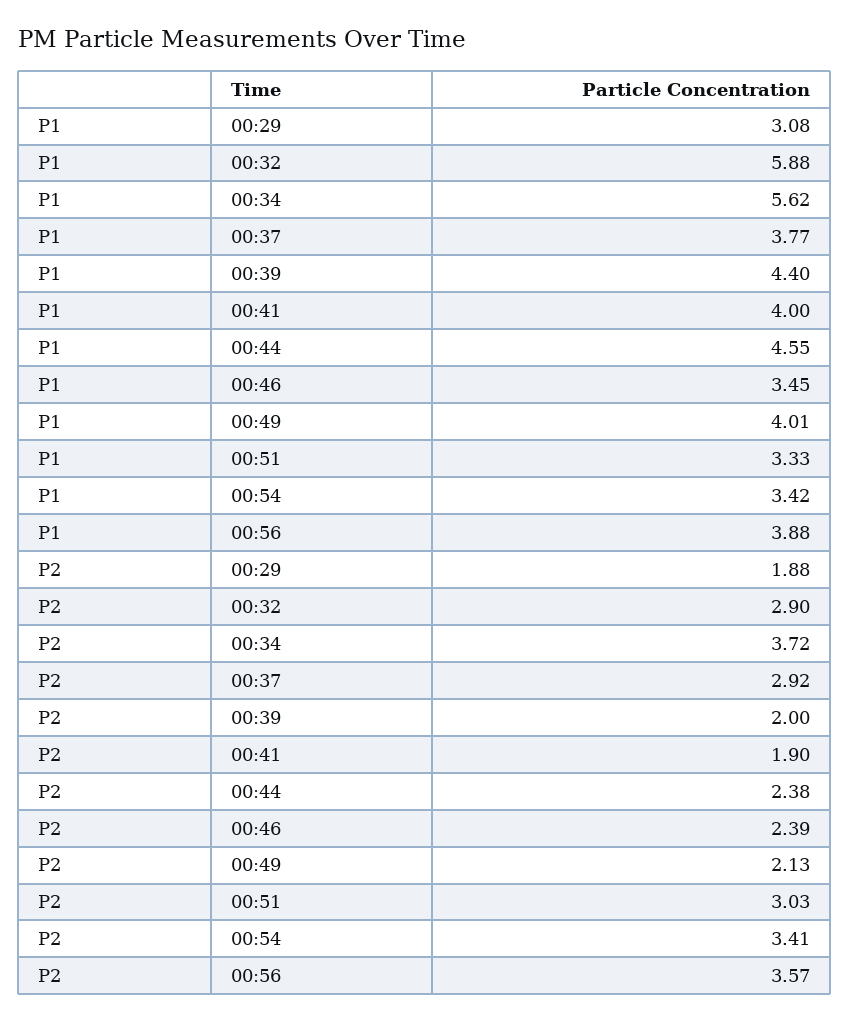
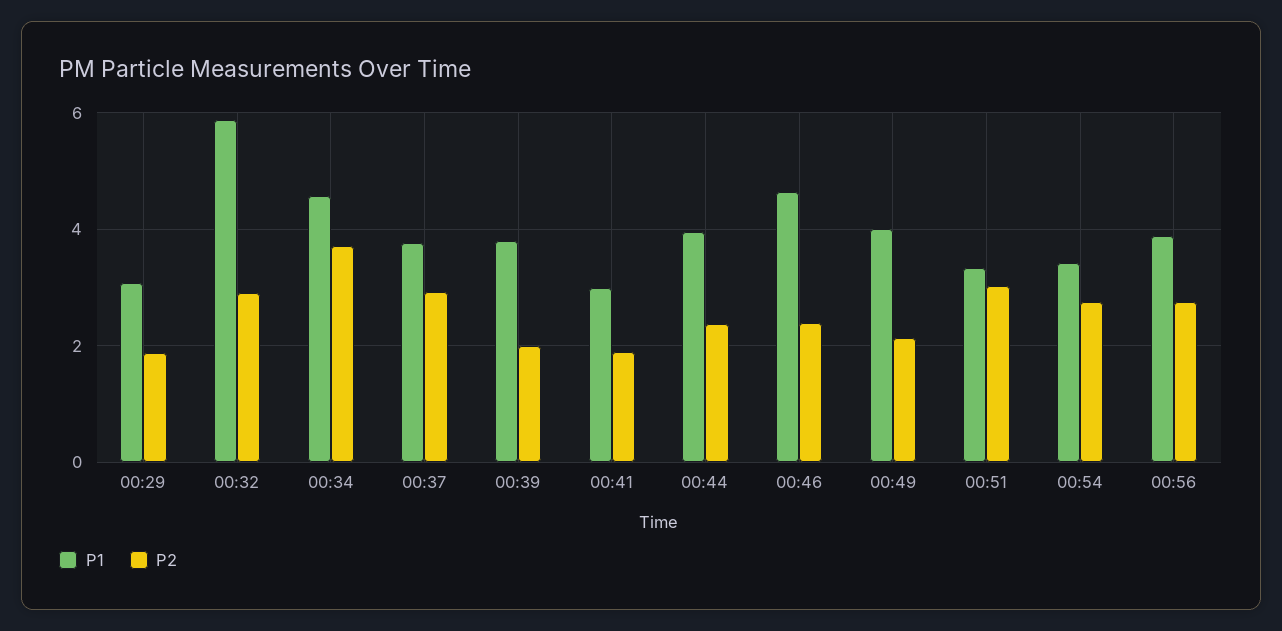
P1, 00:34: 5.62 -> 4.6
P1, 00:39: 4.4 -> 3.8
P1, 00:41: 4 -> 3
P1, 00:44: 4.55 -> 4
P1, 00:46: 3.45 -> 4.6
P2, 00:54: 3.41 -> 2.8
P2, 00:56: 3.57 -> 2.8

